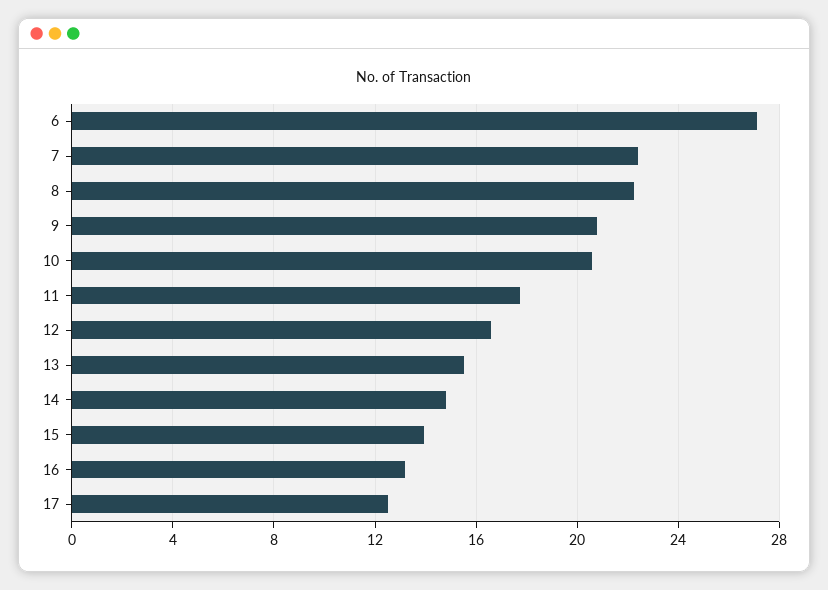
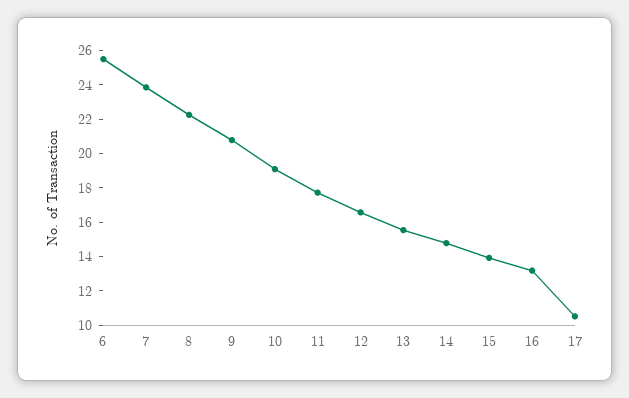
6: 27 -> 25.5
7: 22.5 -> 24
10: 20.5 -> 19
17: 12.5 -> 10.5

